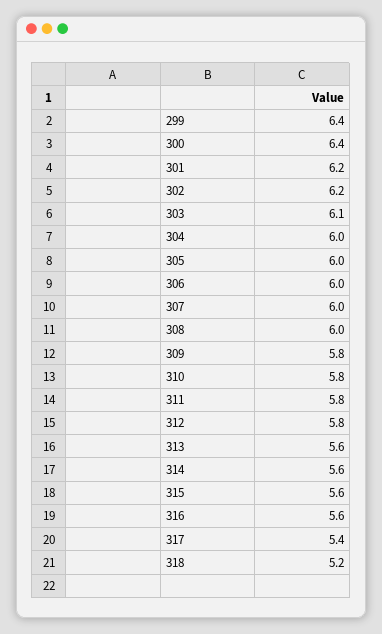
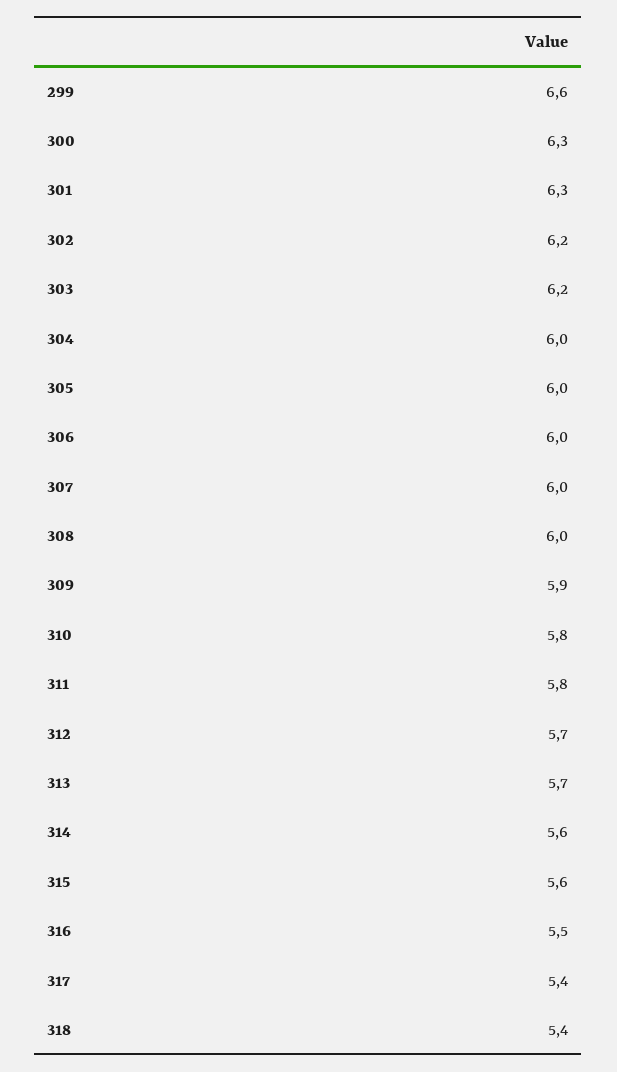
299: 6.4 -> 6.6
300: 6.4 -> 6.3
301: 6.2 -> 6.3
303: 6.1 -> 6.2
309: 5.8 -> 5.9
312: 5.8 -> 5.7
313: 5.6 -> 5.7
316: 5.6 -> 5.5
318: 5.2 -> 5.4

